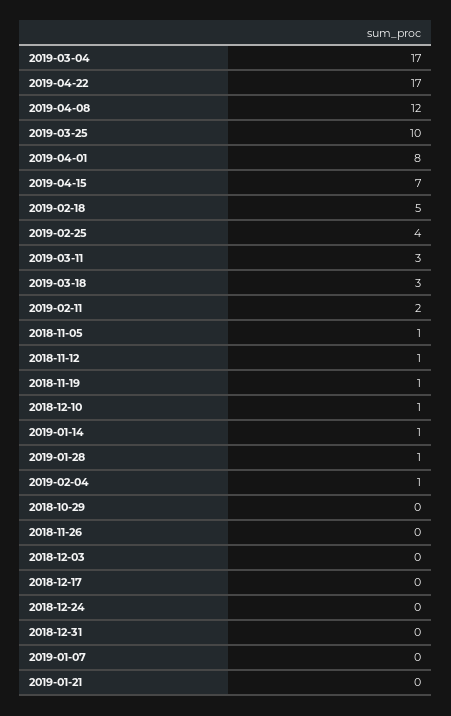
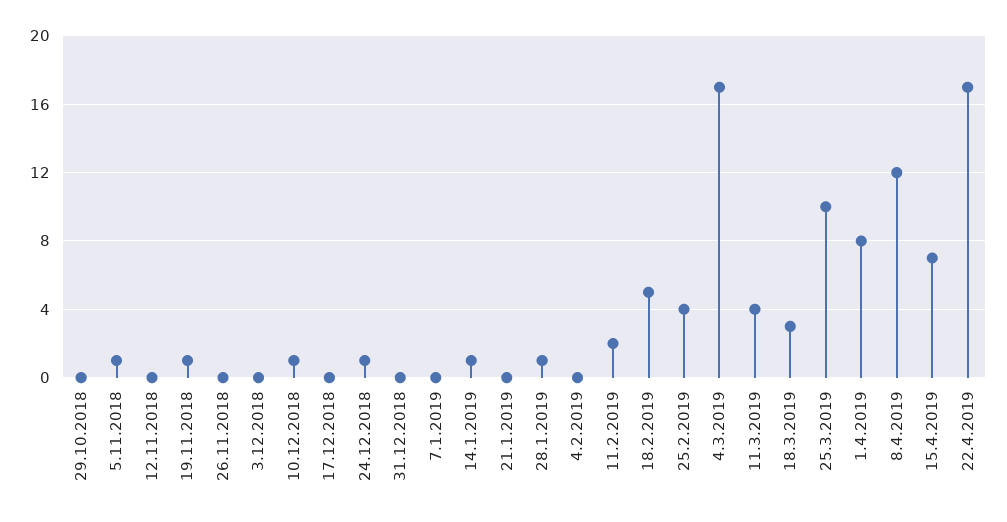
2019-03-11: 3 -> 4
2018-11-12: 1 -> 0
2019-02-04: 1 -> 0
2018-12-24: 0 -> 1

